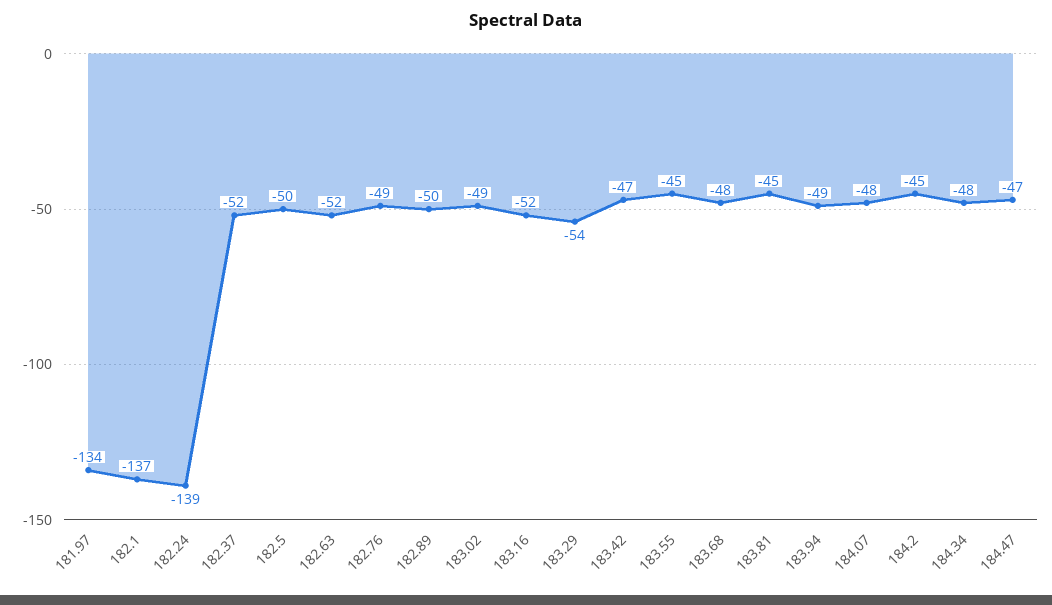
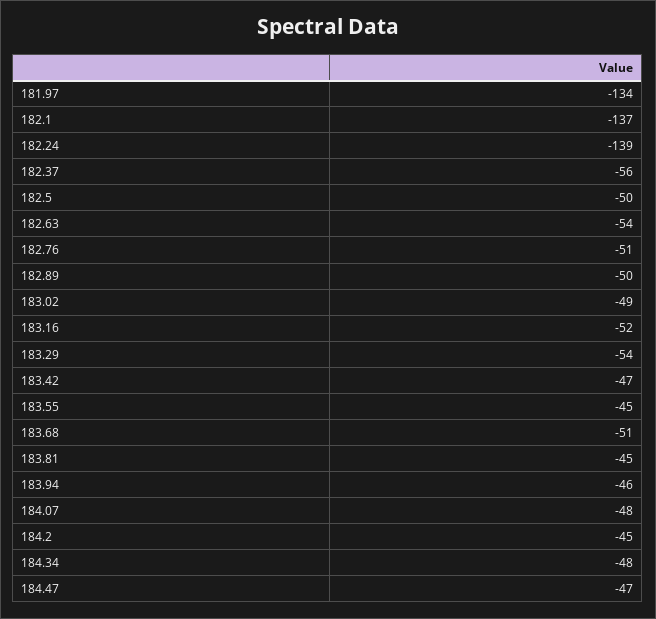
182.37: -52 -> -56
182.63: -52 -> -54
182.76: -49 -> -51
183.68: -48 -> -51
183.94: -49 -> -46

